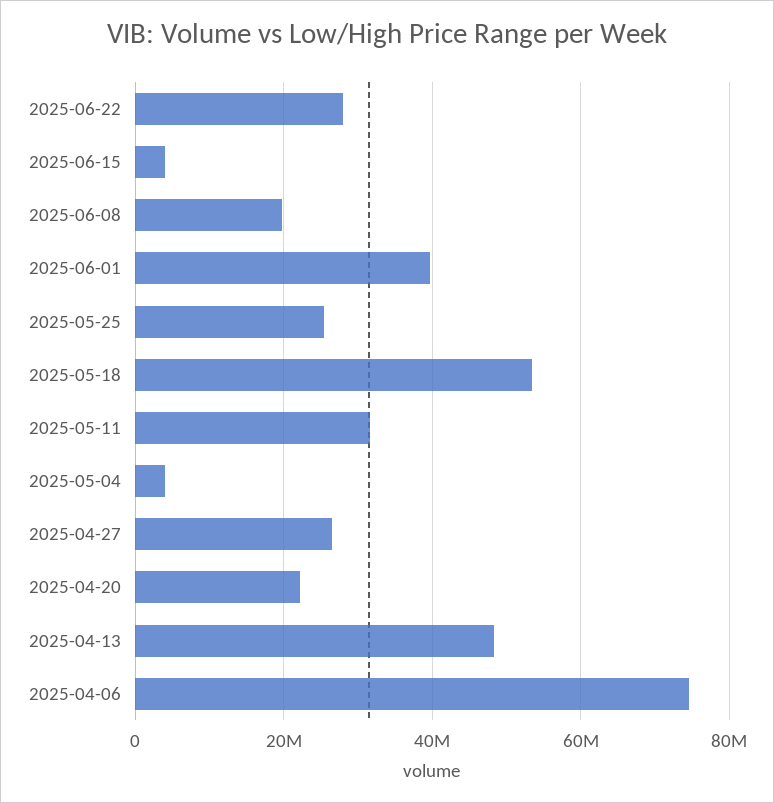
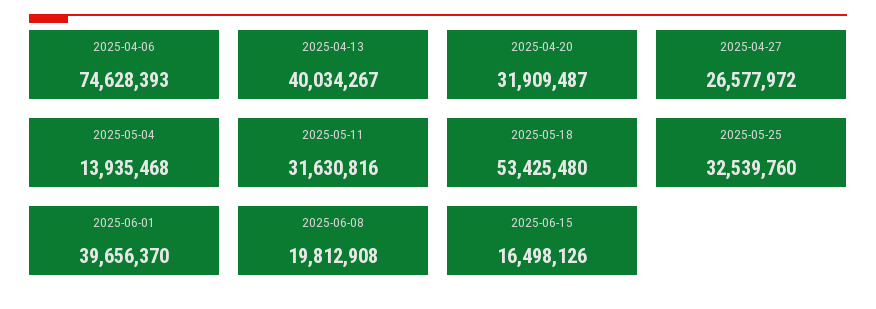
2025-06-22: 28000000 -> none
2025-06-15: 4000000 -> 16498126
2025-05-25: 26000000 -> 32539760
2025-05-04: 4000000 -> 13935468
2025-04-20: 22000000 -> 31909487
2025-04-13: 48000000 -> 40034267

